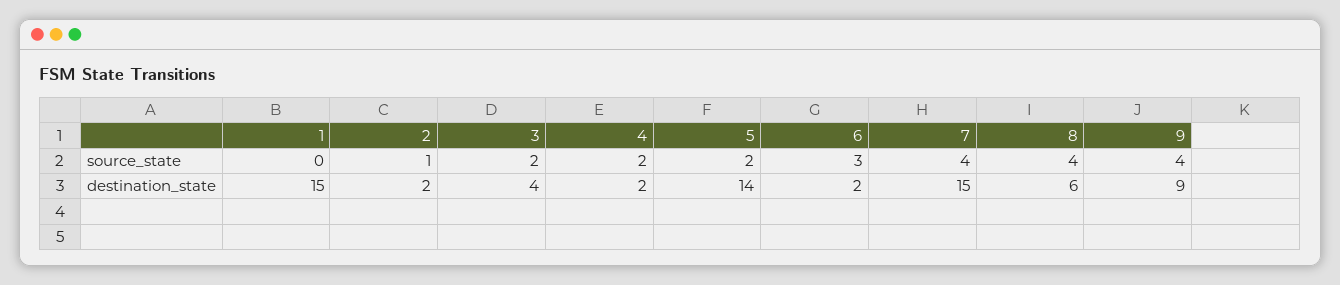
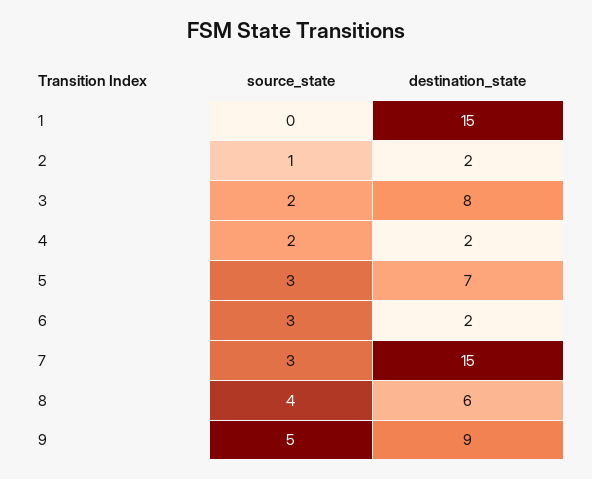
5, source_state: 2 -> 3
7, source_state: 4 -> 3
9, source_state: 4 -> 5
3, destination_state: 4 -> 8
5, destination_state: 14 -> 7

